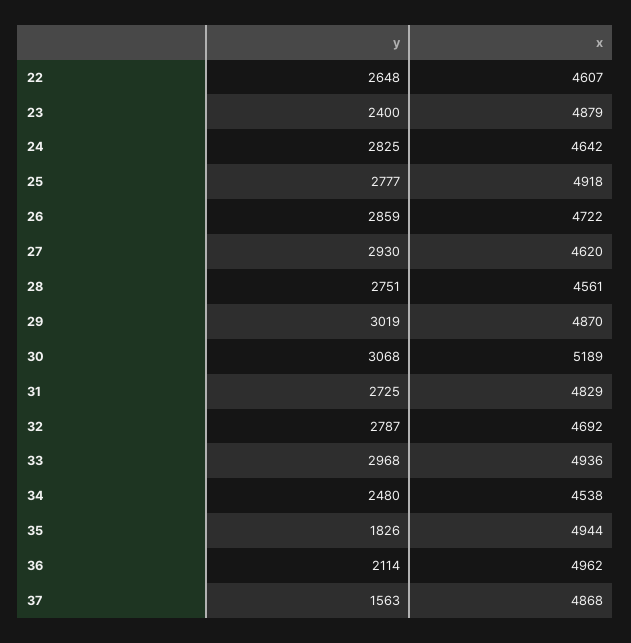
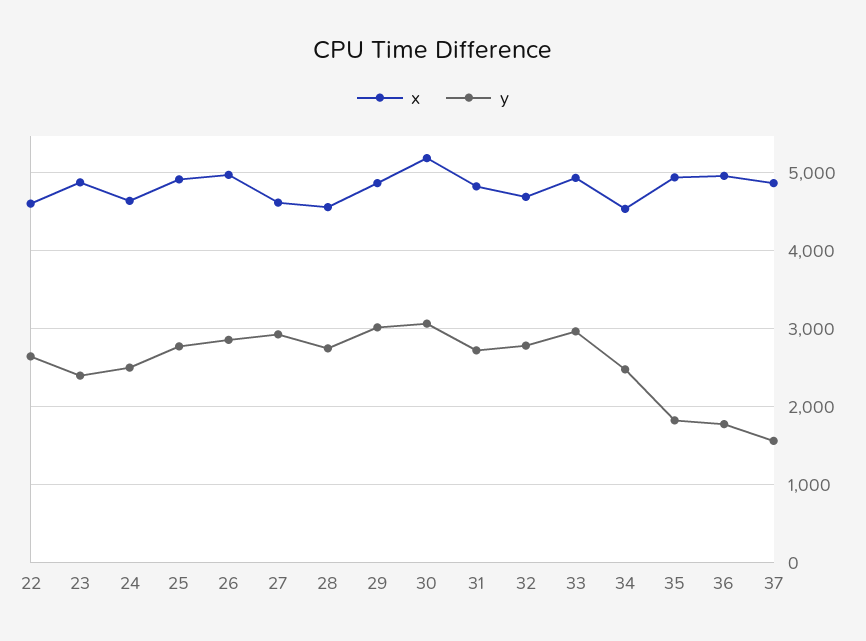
y, 24: 2825 -> 2500
x, 26: 4722 -> 5000
y, 36: 2114 -> 1800

